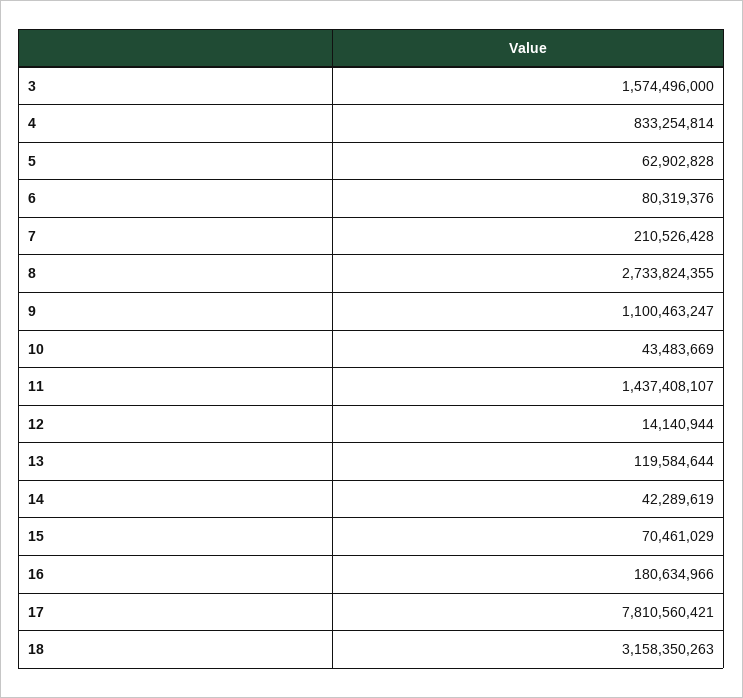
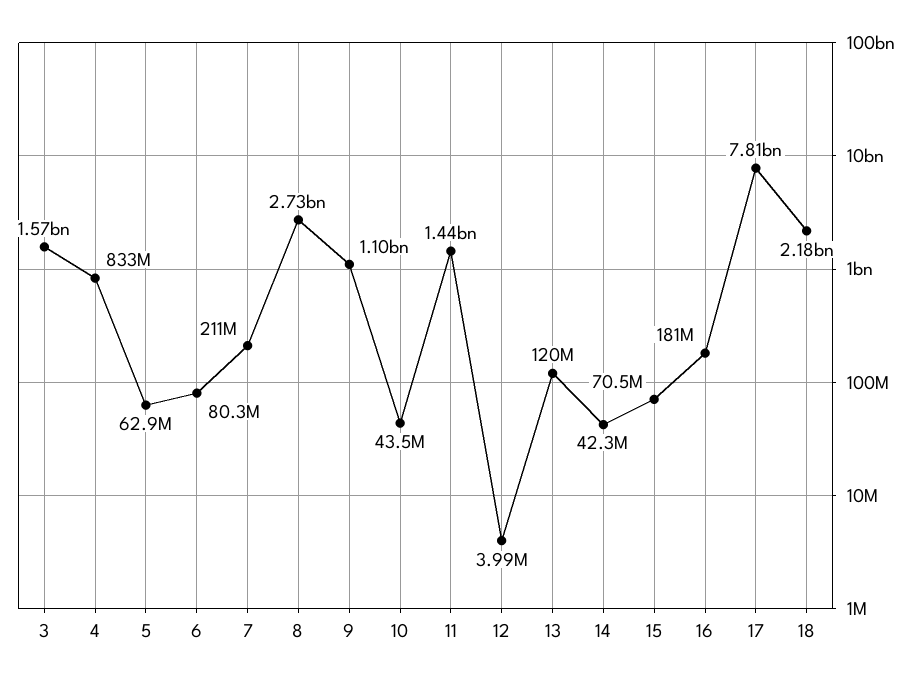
12: 14140944 -> 3990000
18: 3158350263 -> 2180000000

